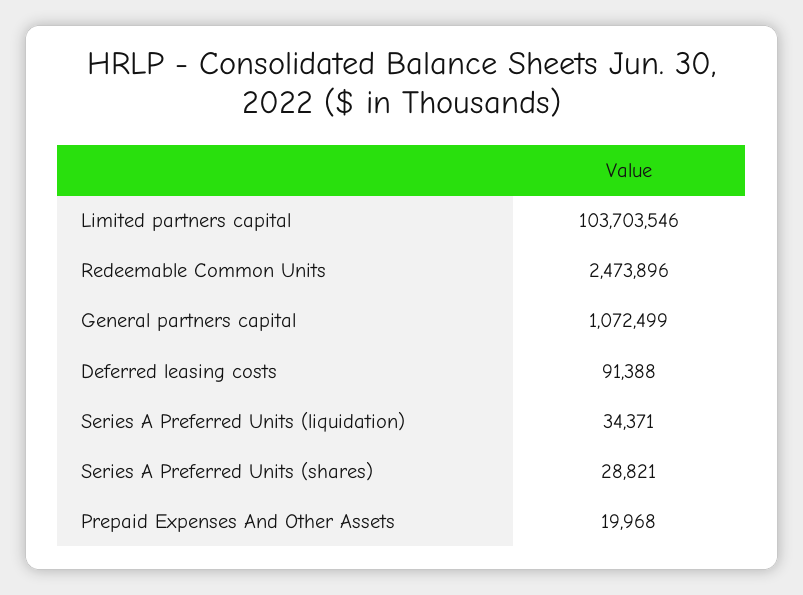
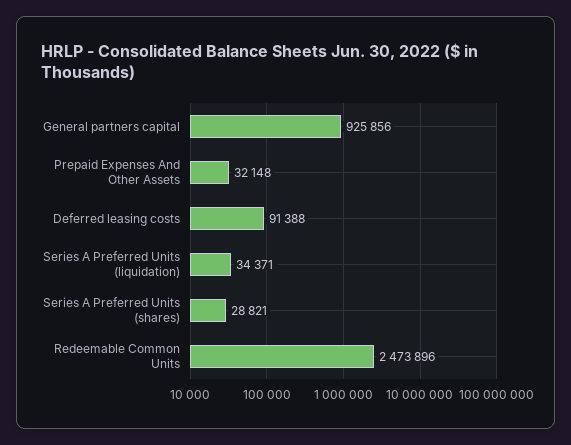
Limited partners capital: 103703546 -> none
General partners capital: 1072499 -> 925856
Prepaid Expenses And Other Assets: 19968 -> 32148

